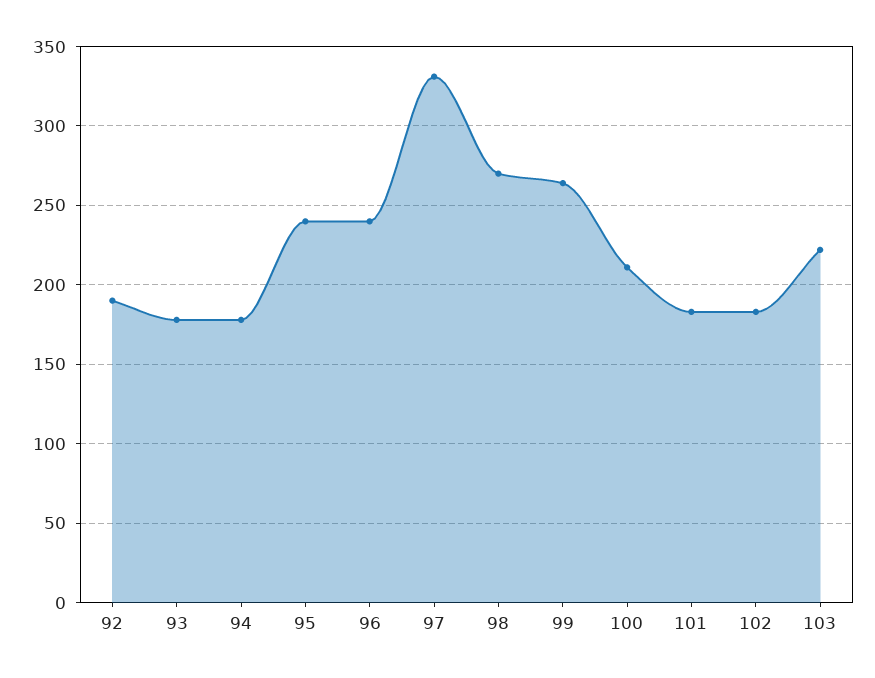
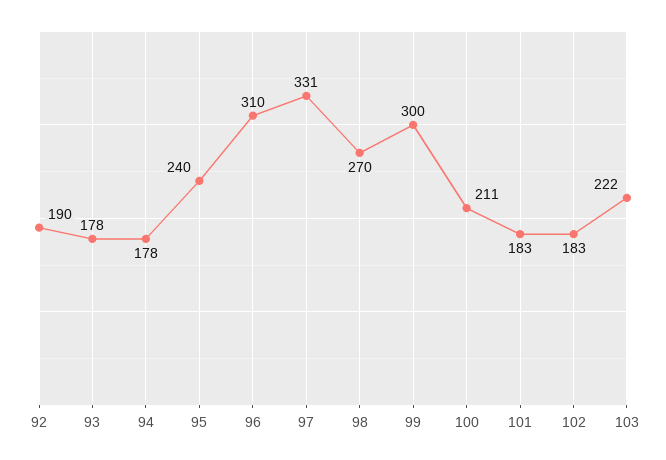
96: 240 -> 310
99: 265 -> 300

